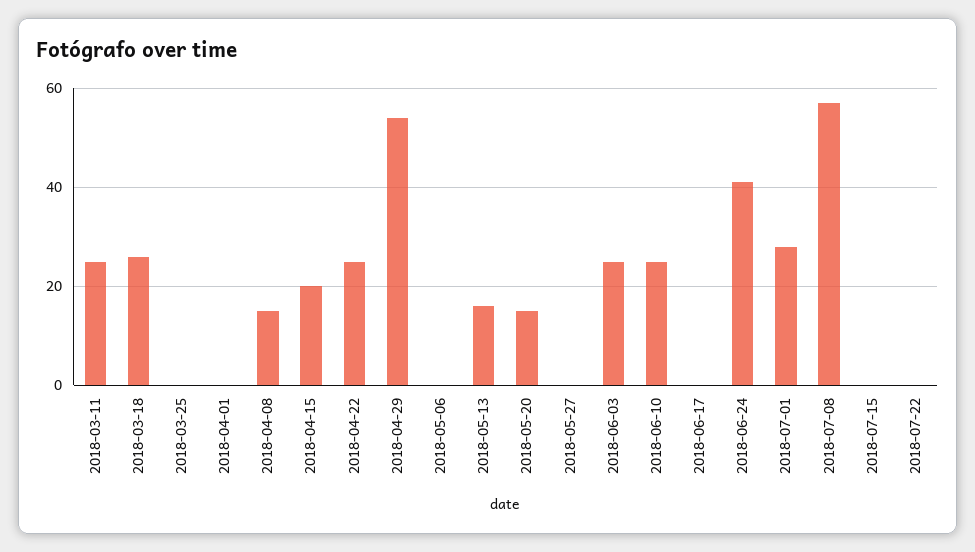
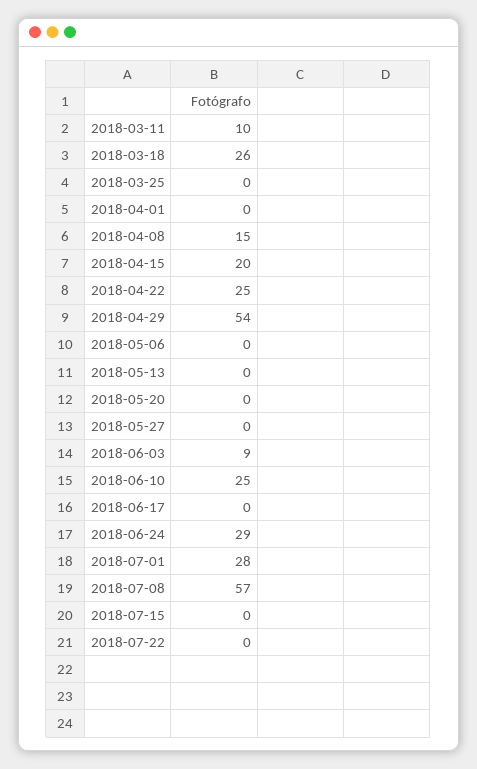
2018-03-11: 25 -> 10
2018-05-13: 15 -> 0
2018-05-20: 15 -> 0
2018-06-03: 25 -> 9
2018-06-24: 40 -> 29

